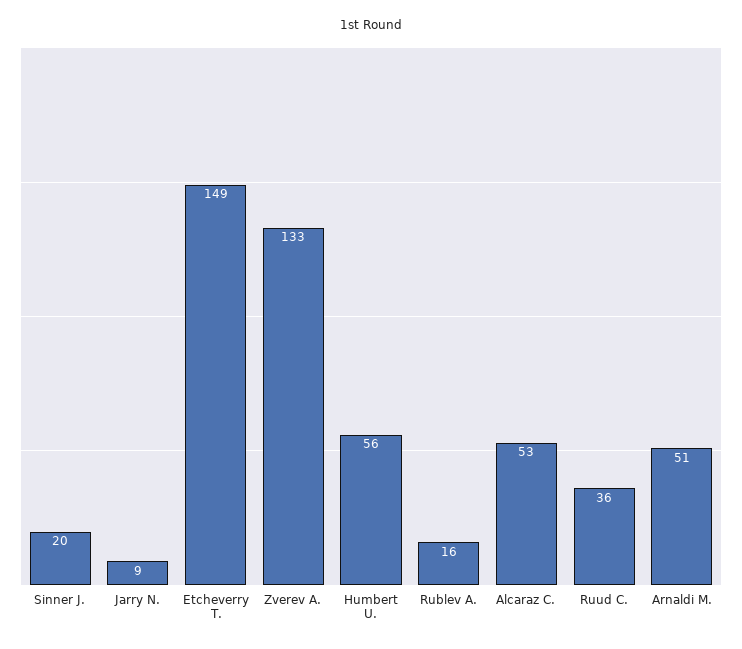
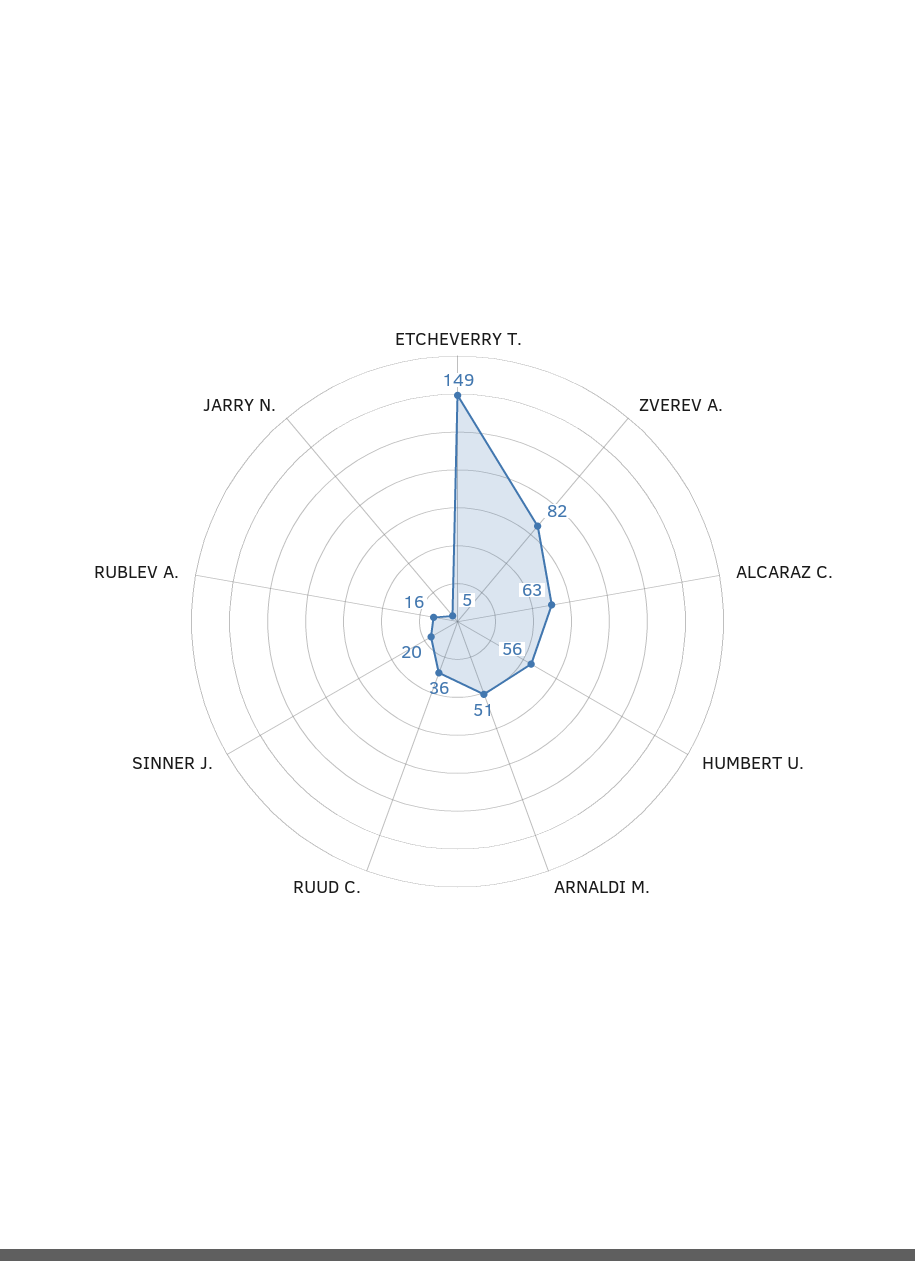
Jarry N.: 9 -> 5
Zverev A.: 133 -> 82
Alcaraz C.: 53 -> 63

